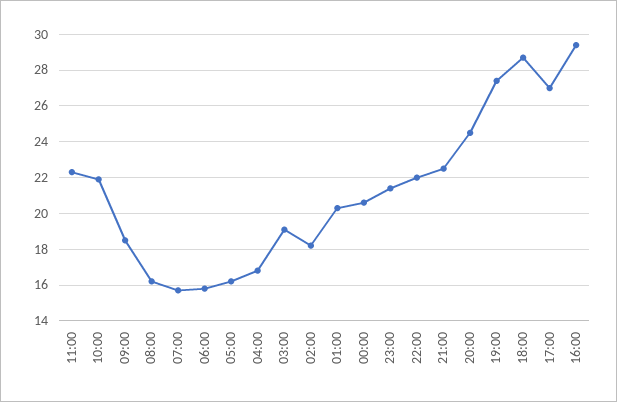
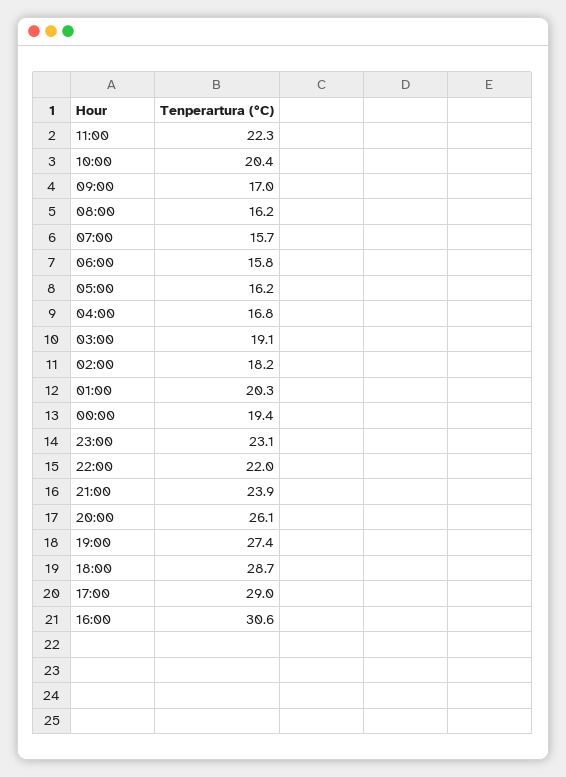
10:00: 22 -> 20.4
09:00: 18.5 -> 17
00:00: 20.5 -> 19.4
23:00: 21.5 -> 23.1
21:00: 22.5 -> 23.9
20:00: 24.5 -> 26.1
17:00: 27 -> 29
16:00: 29.5 -> 30.6

